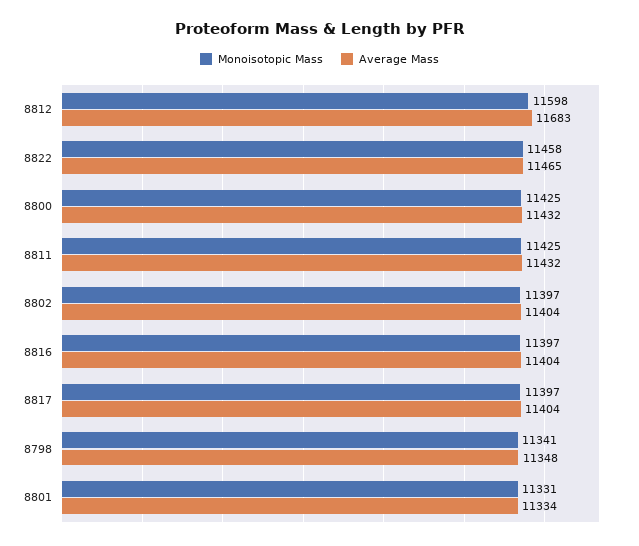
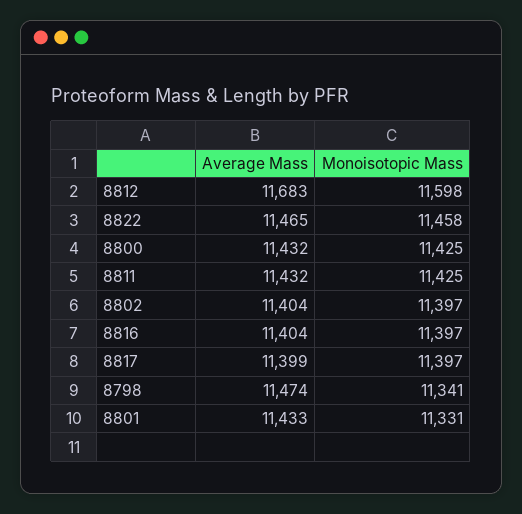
Average Mass, 8817: 11404 -> 11399
Average Mass, 8798: 11348 -> 11474
Average Mass, 8801: 11334 -> 11433

